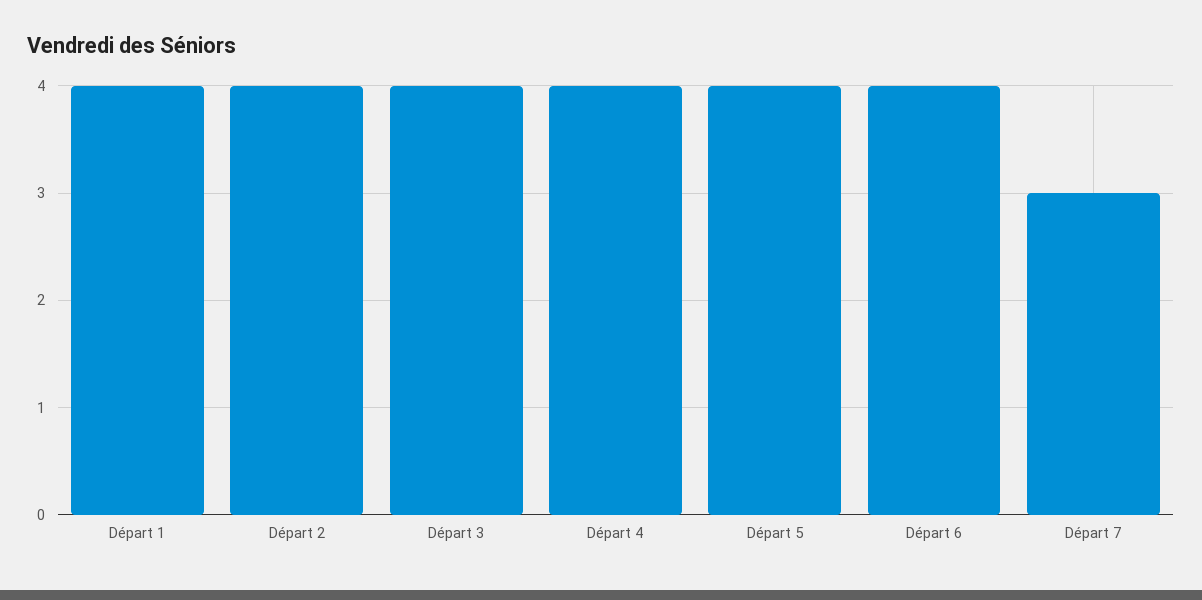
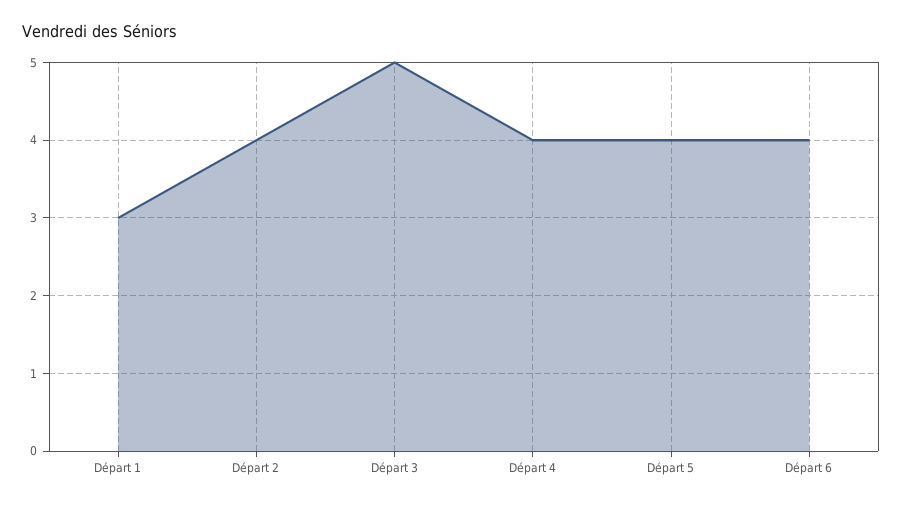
Départ 1: 4 -> 3
Départ 3: 4 -> 5
Départ 7: 3 -> none

